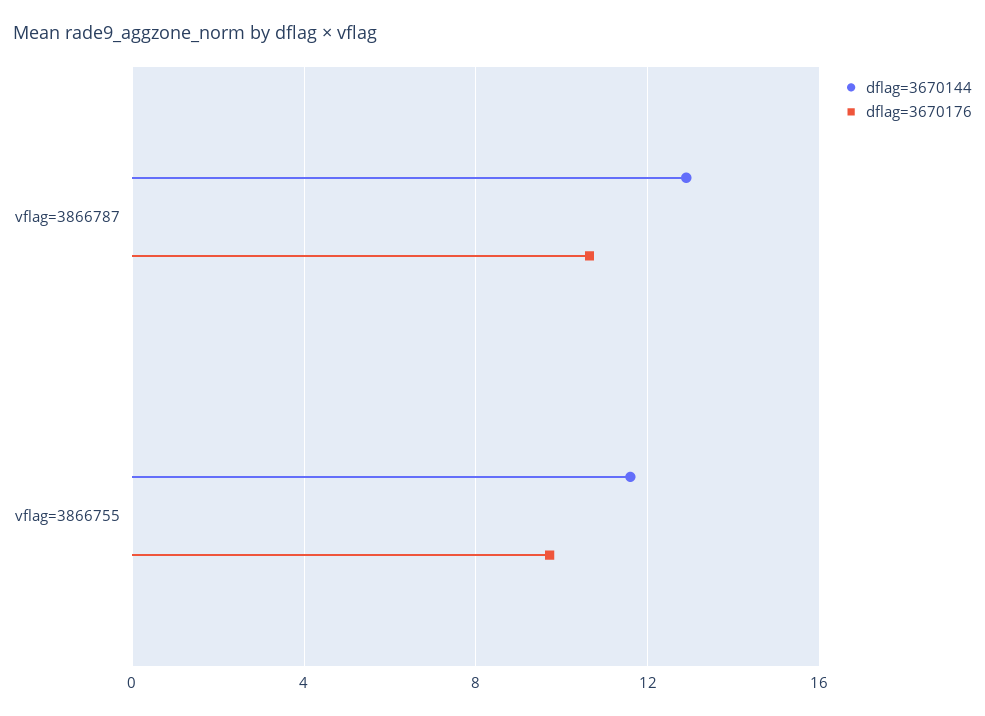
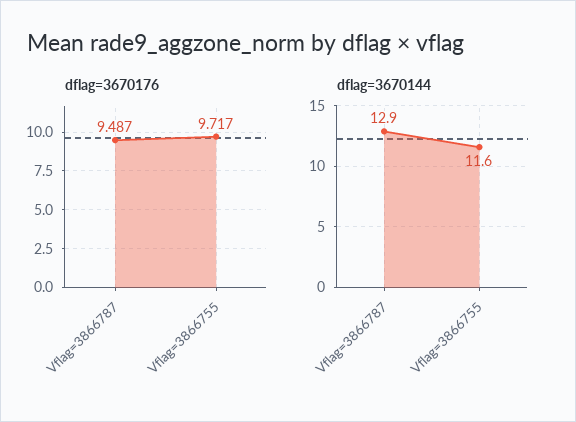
dflag=3670176, vflag=3866787: 10.5 -> 9.487

